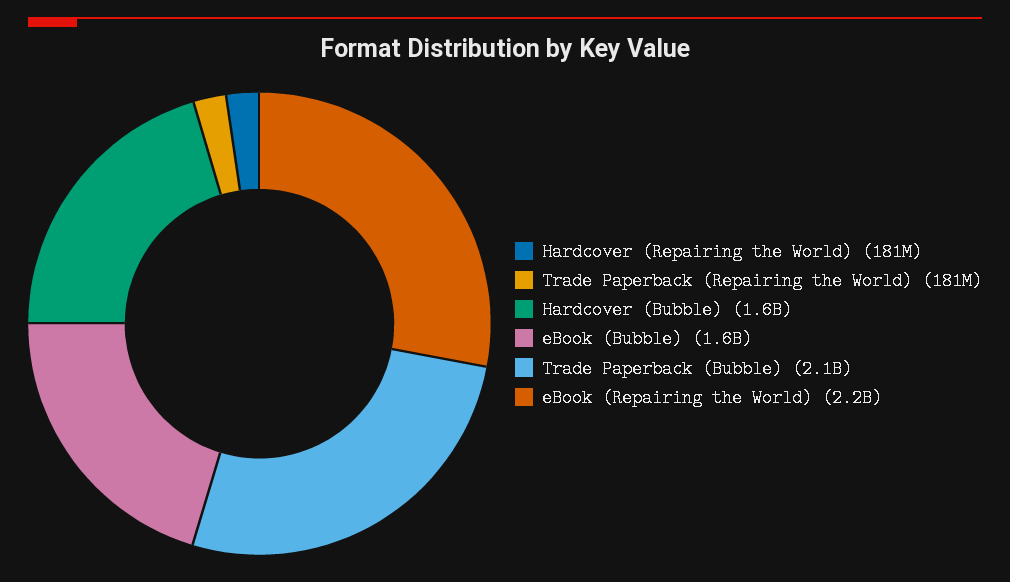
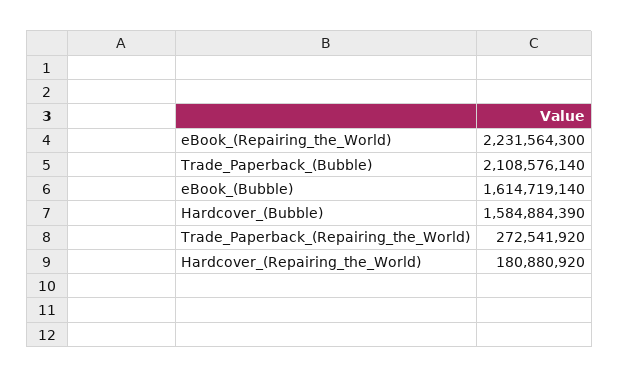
Trade Paperback (Repairing the World): 181000000 -> 272541920

